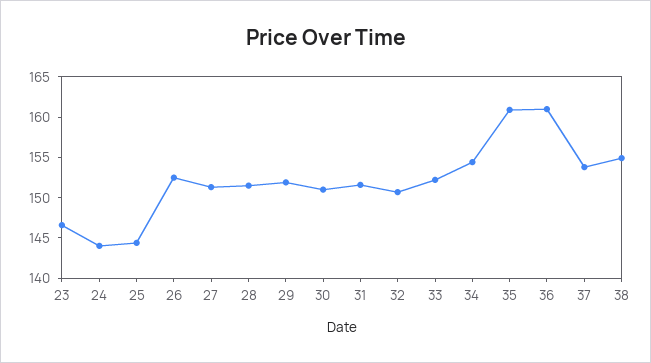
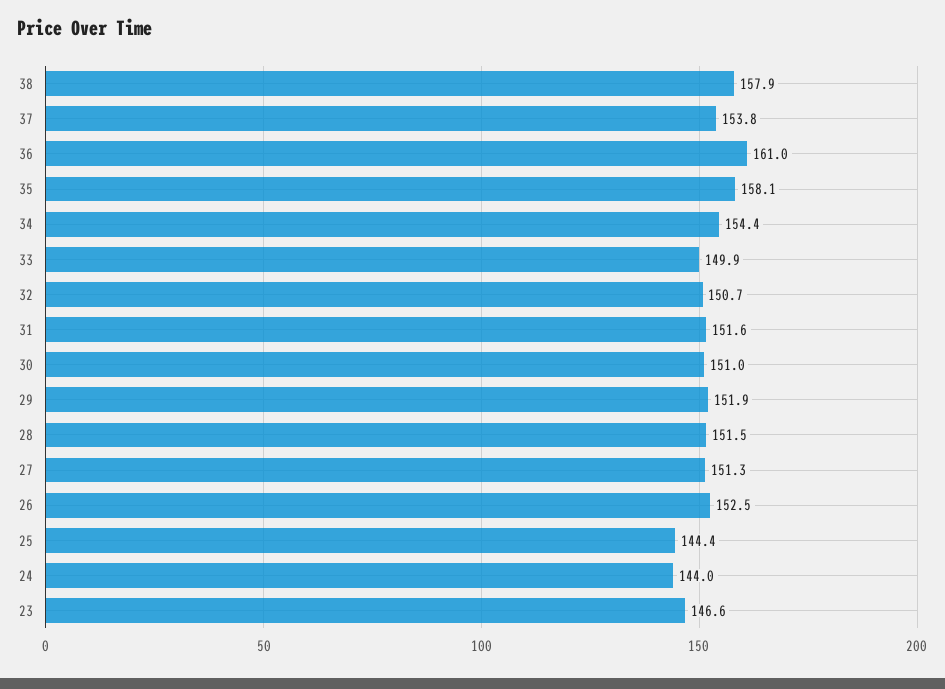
33: 152 -> 149.9
35: 161 -> 158.1
38: 155 -> 157.9

